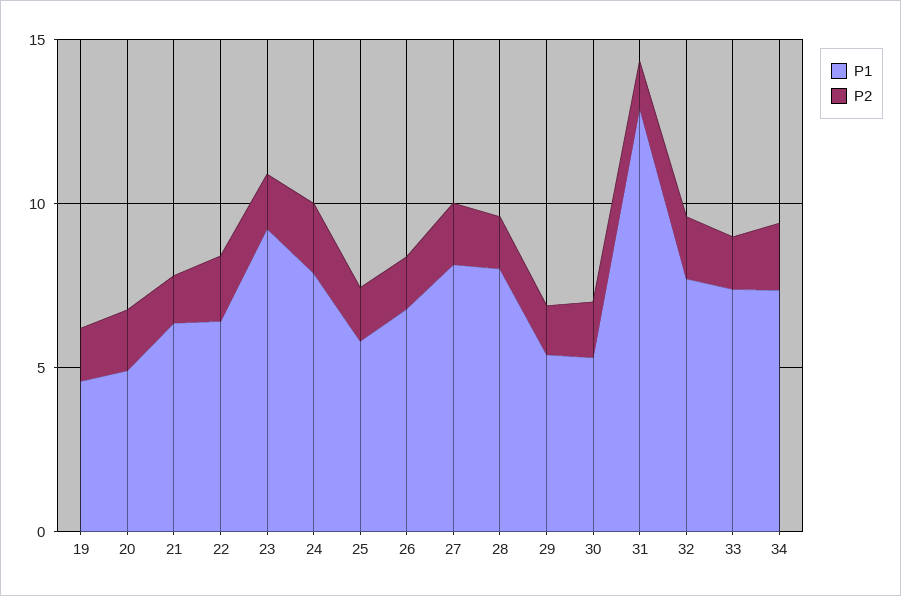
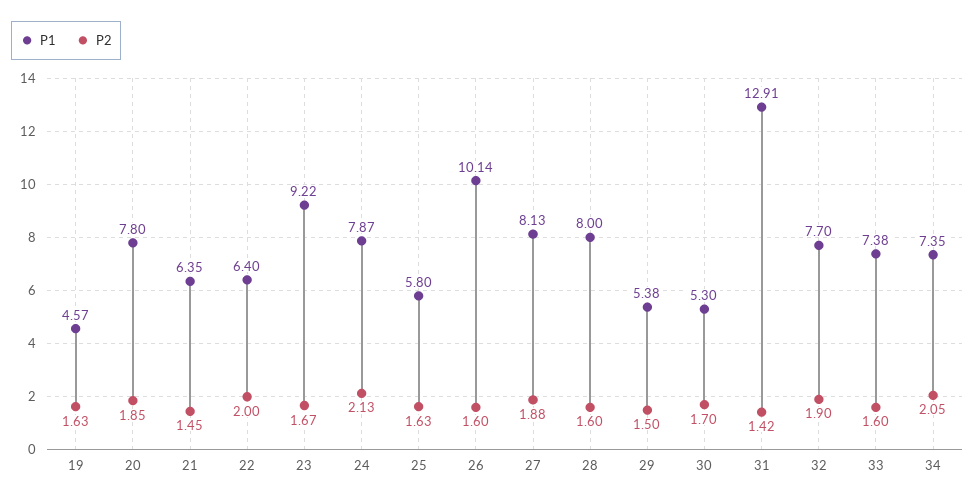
P1, 20: 5 -> 7.8
P1, 26: 7 -> 10.14

